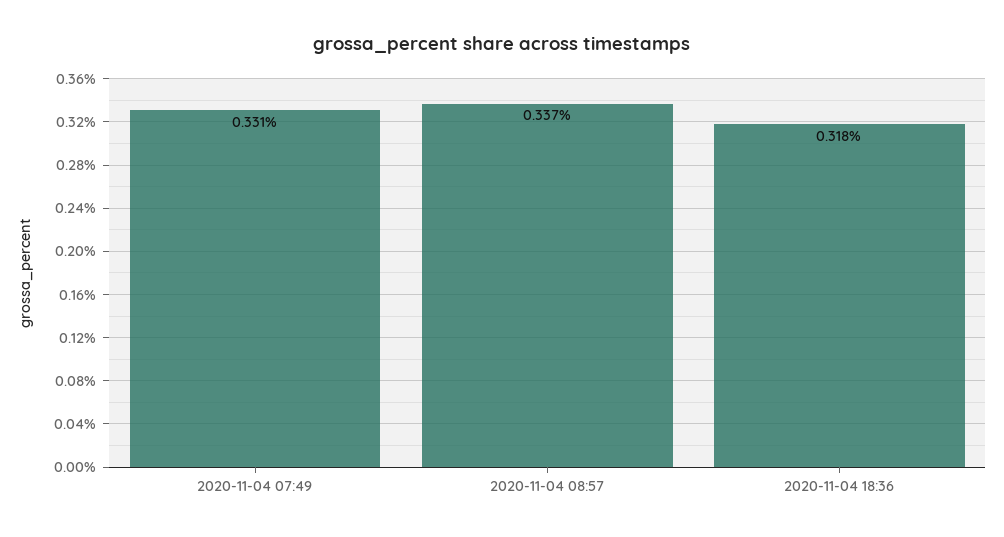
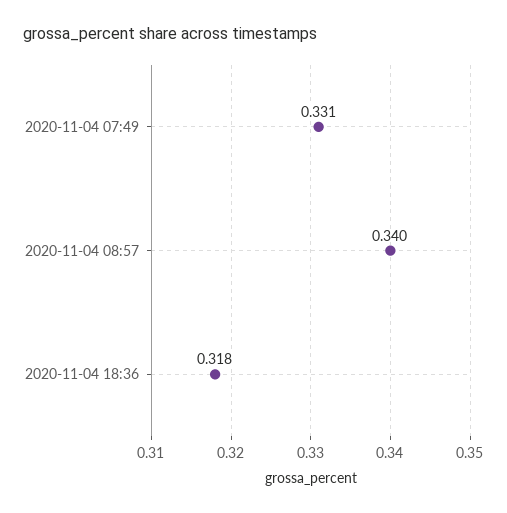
2020-11-04 08:57: 0.337 -> 0.34

